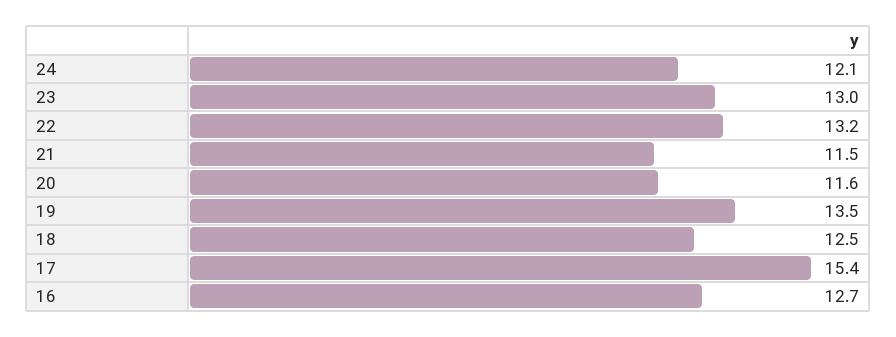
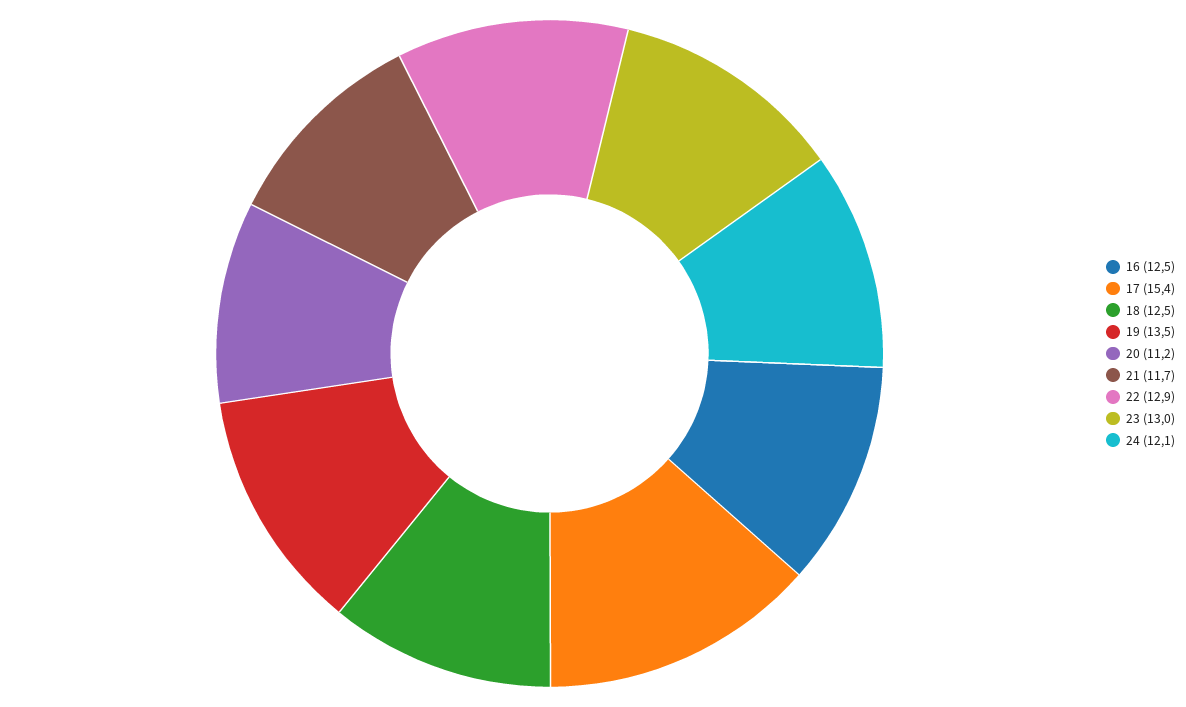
22: 13.2 -> 12.9
21: 11.5 -> 11.7
20: 11.6 -> 11.2
16: 12.7 -> 12.5

